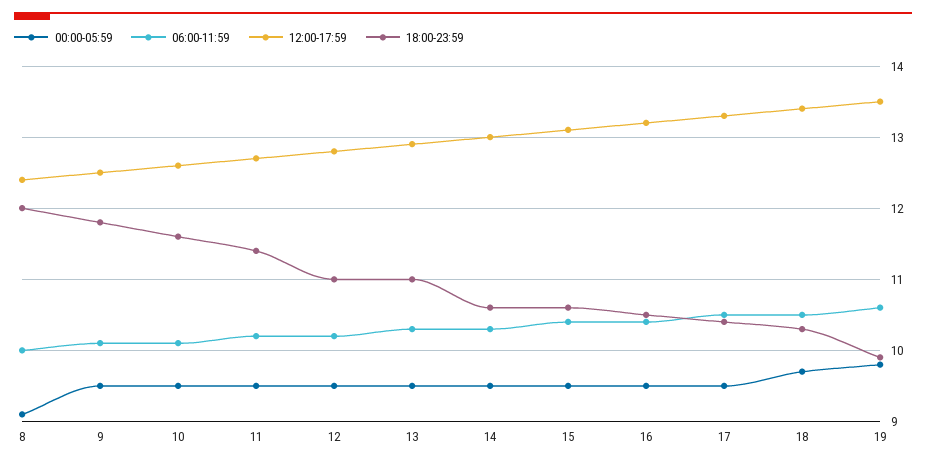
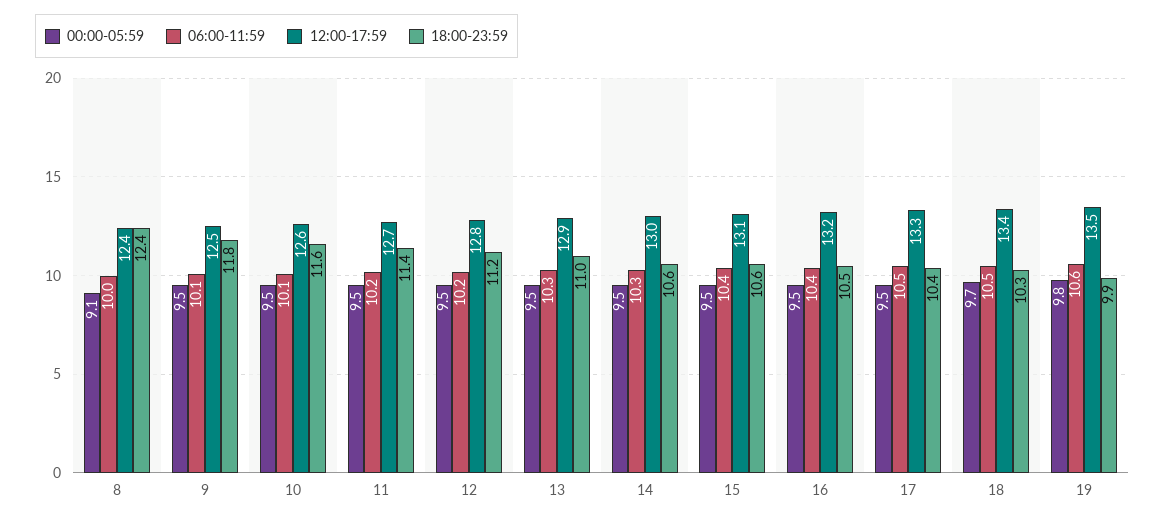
18:00-23:59, 8: 12 -> 12.4
18:00-23:59, 12: 11 -> 11.2

